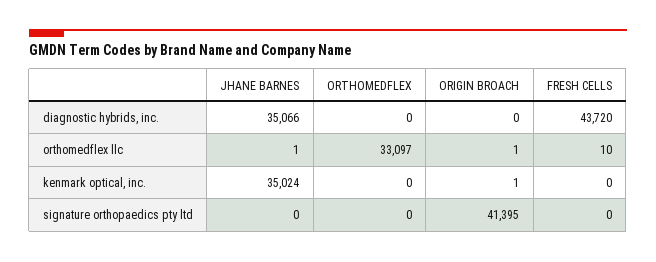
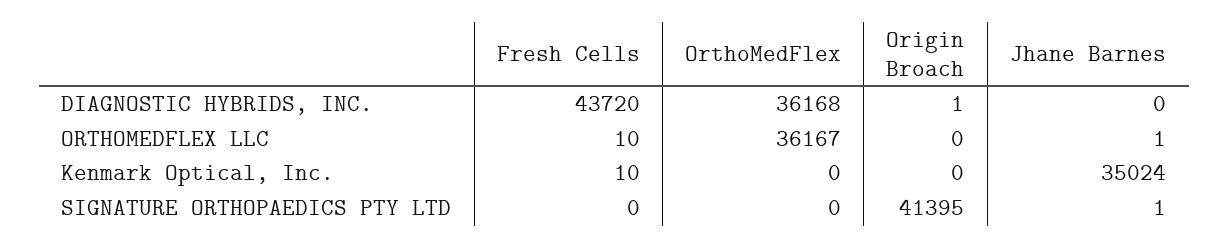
JHANE BARNES, diagnostic hybrids, inc.: 35066 -> 0
ORTHOMEDFLEX, diagnostic hybrids, inc.: 0 -> 36168
ORIGIN BROACH, diagnostic hybrids, inc.: 0 -> 1
ORTHOMEDFLEX, orthomedflex llc: 33097 -> 36167
ORIGIN BROACH, orthomedflex llc: 1 -> 0
ORIGIN BROACH, kenmark optical, inc.: 1 -> 0
FRESH CELLS, kenmark optical, inc.: 0 -> 10
JHANE BARNES, signature orthopaedics pty ltd: 0 -> 1

